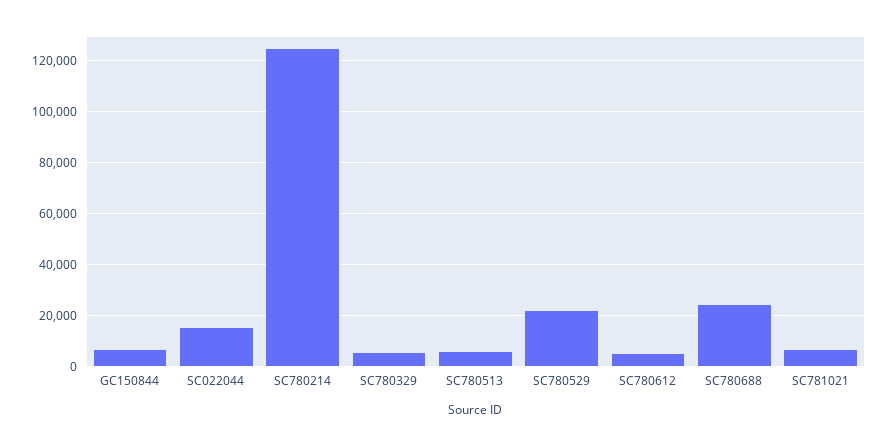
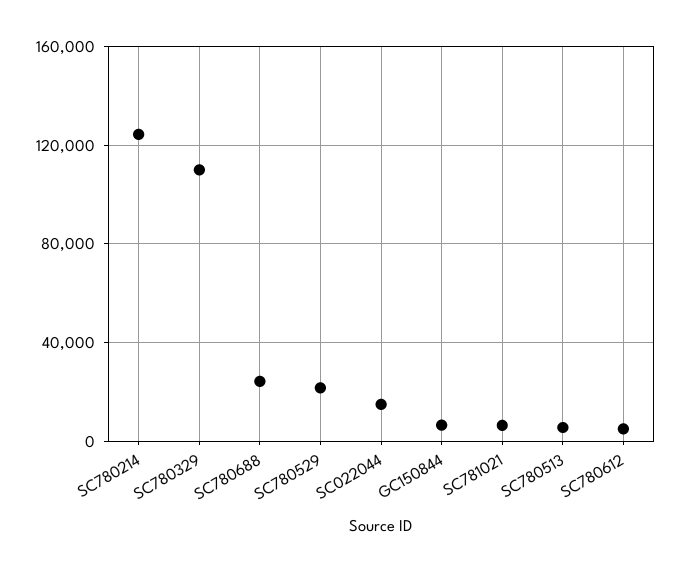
SC780329: 5000 -> 110000

